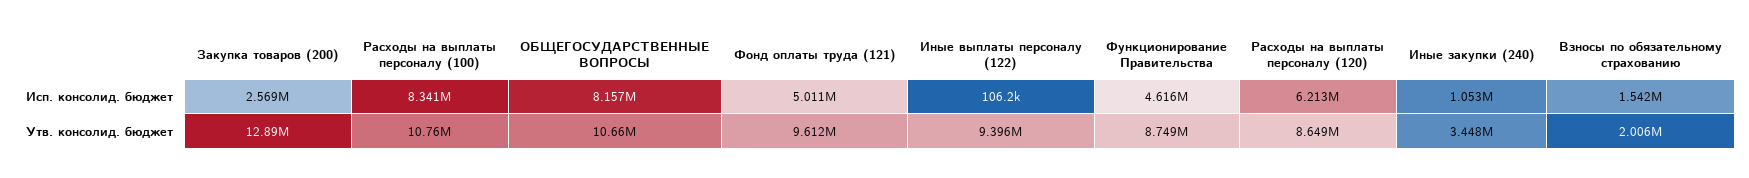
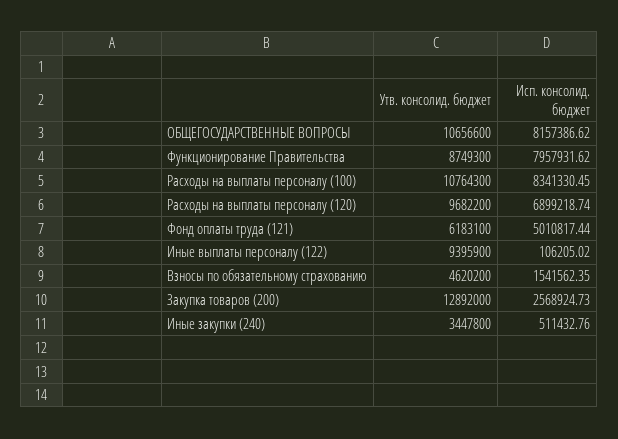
Функционирование Правительства, Исп. консолид. бюджет: 4616000 -> 7957931.62
Расходы на выплаты персоналу (120), Исп. консолид. бюджет: 6213000 -> 6899218.74
Иные закупки (240), Исп. консолид. бюджет: 1053000 -> 511432.76
Фонд оплаты труда (121), Утв. консолид. бюджет: 9612000 -> 6183100
Расходы на выплаты персоналу (120), Утв. консолид. бюджет: 8649000 -> 9682200
Взносы по обязательному страхованию, Утв. консолид. бюджет: 2006000 -> 4620200

